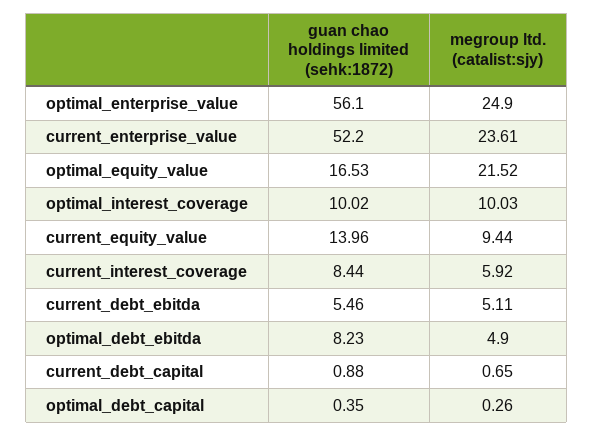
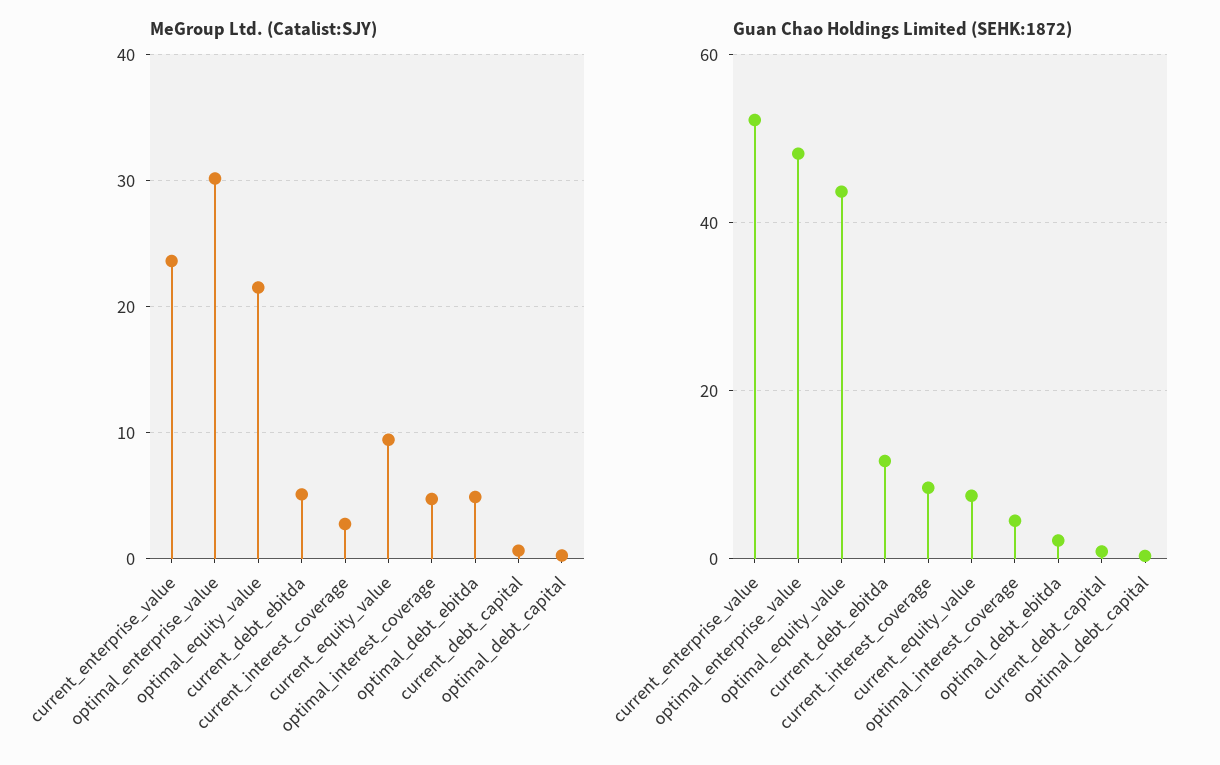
guan chao holdings limited (sehk:1872), optimal_enterprise_value: 56.1 -> 48
megroup ltd. (catalist:sjy), optimal_enterprise_value: 24.9 -> 30
guan chao holdings limited (sehk:1872), optimal_equity_value: 16.53 -> 44
guan chao holdings limited (sehk:1872), optimal_interest_coverage: 10.02 -> 4
megroup ltd. (catalist:sjy), optimal_interest_coverage: 10.03 -> 5
guan chao holdings limited (sehk:1872), current_equity_value: 13.96 -> 8
megroup ltd. (catalist:sjy), current_interest_coverage: 5.92 -> 3
guan chao holdings limited (sehk:1872), current_debt_ebitda: 5.46 -> 12
guan chao holdings limited (sehk:1872), optimal_debt_ebitda: 8.23 -> 2

